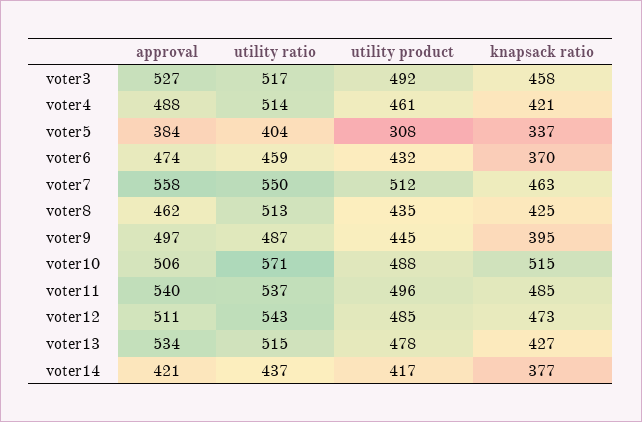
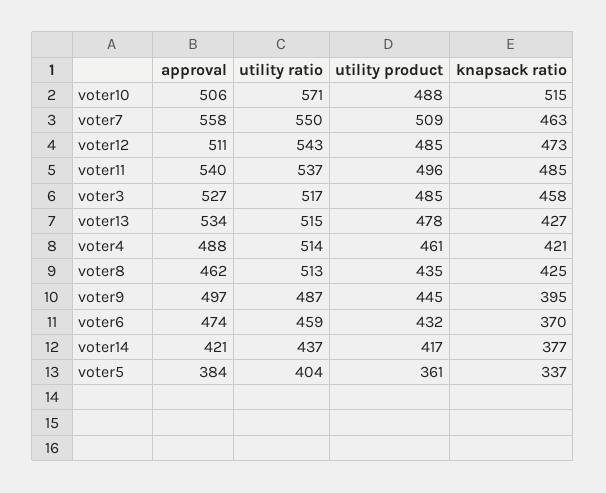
utility product, voter3: 492 -> 485
utility product, voter5: 308 -> 361
utility product, voter7: 512 -> 509

